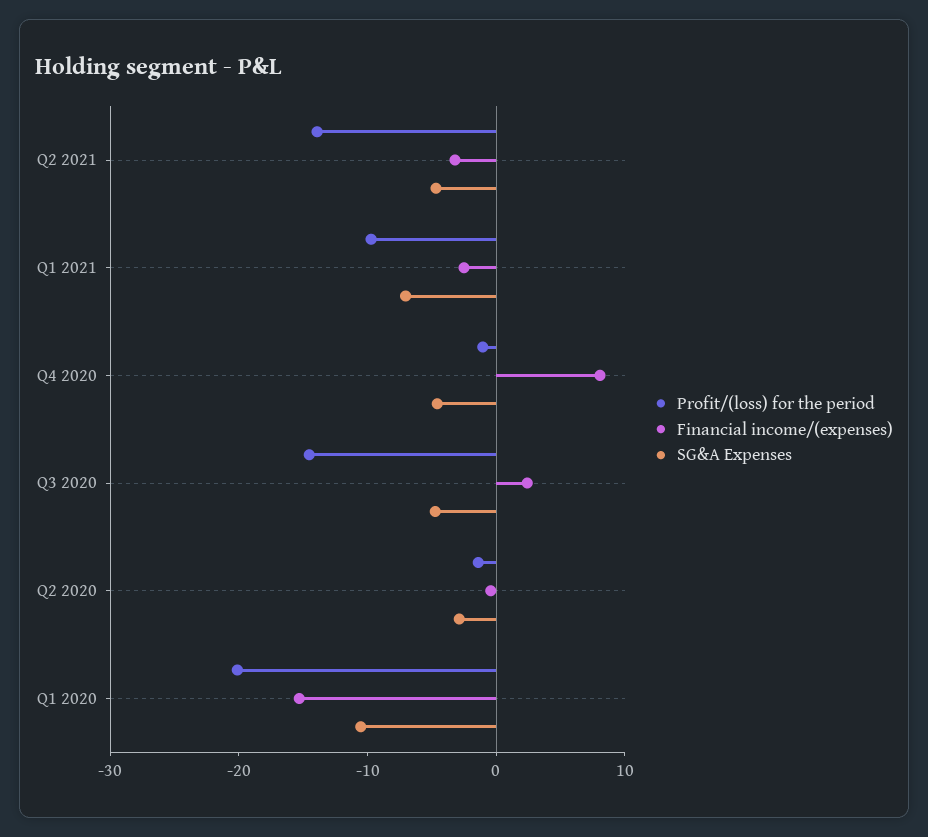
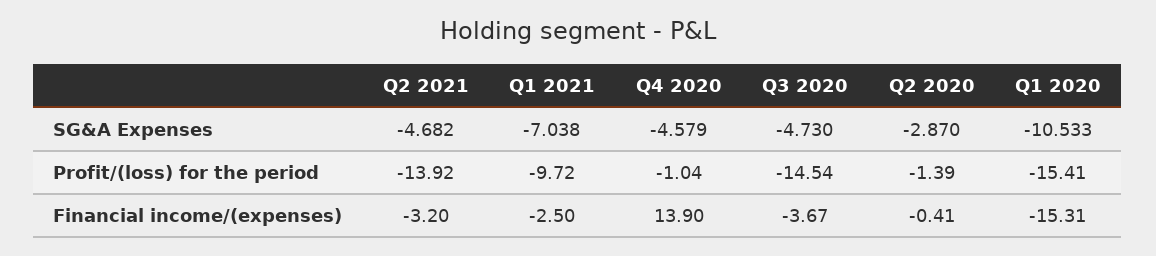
Financial income/(expenses), Q4 2020: 8 -> 13.9
Financial income/(expenses), Q3 2020: 2 -> -3.67
Profit/(loss) for the period, Q1 2020: -20 -> -15.41

